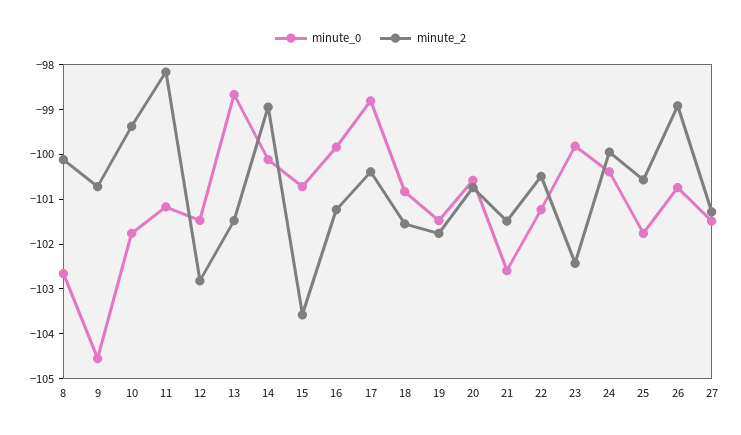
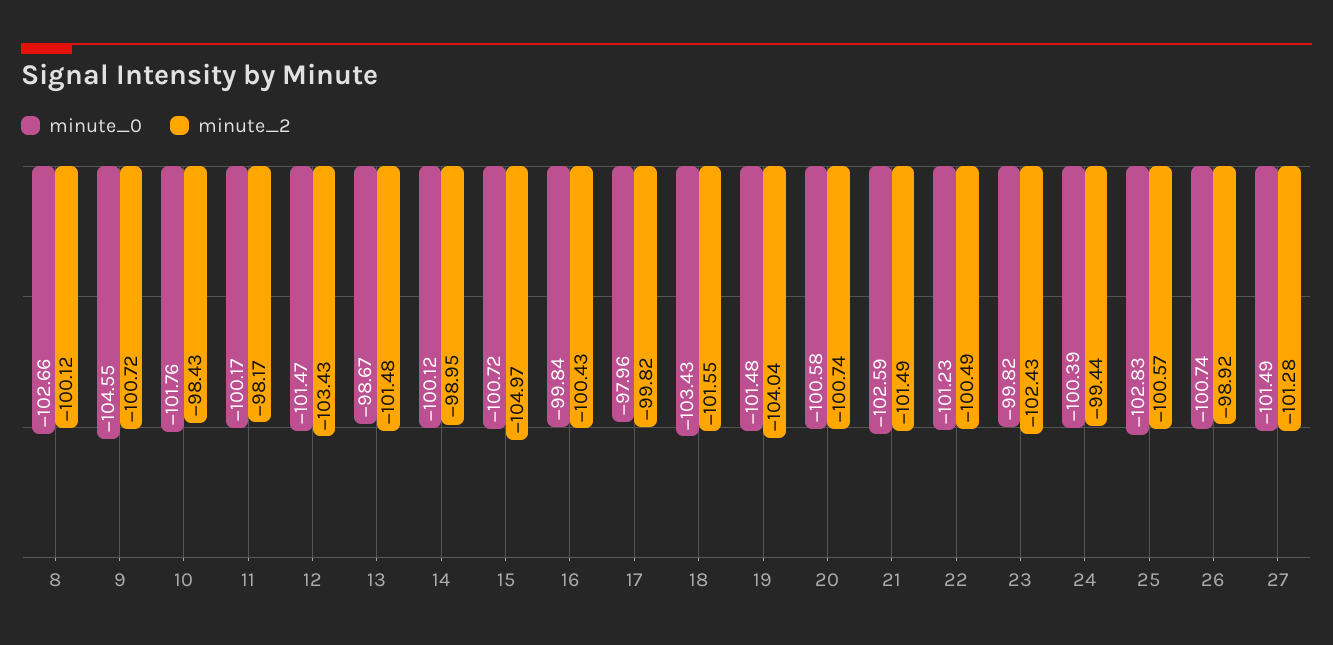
minute_2, 10: -99.4 -> -98.43
minute_0, 11: -101.2 -> -100.17
minute_2, 12: -102.8 -> -103.43
minute_2, 15: -103.6 -> -104.97
minute_2, 16: -101.2 -> -100.43
minute_0, 17: -98.8 -> -97.96
minute_2, 17: -100.4 -> -99.82
minute_0, 18: -100.8 -> -103.43
minute_2, 19: -101.8 -> -104.04
minute_2, 24: -100 -> -99.44
minute_0, 25: -101.8 -> -102.83

